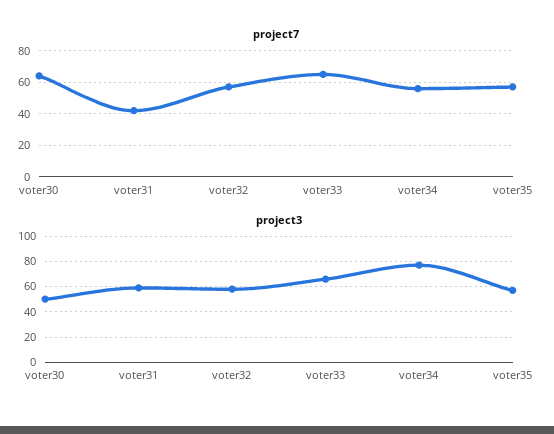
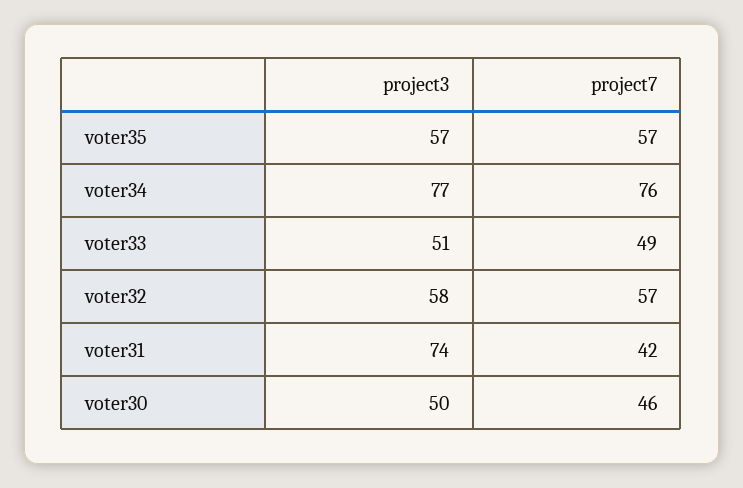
project7, voter30: 65 -> 46
project7, voter33: 65 -> 49
project7, voter34: 55 -> 76
project3, voter31: 60 -> 74
project3, voter33: 65 -> 51

